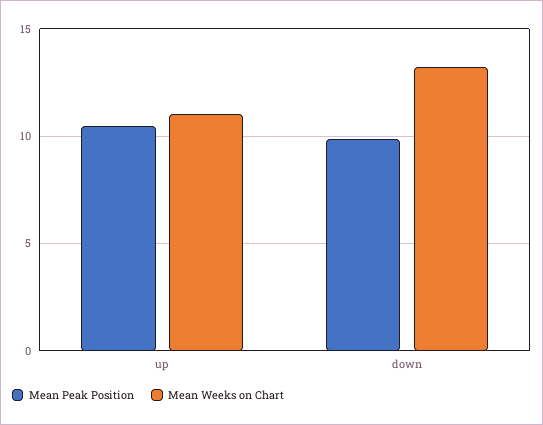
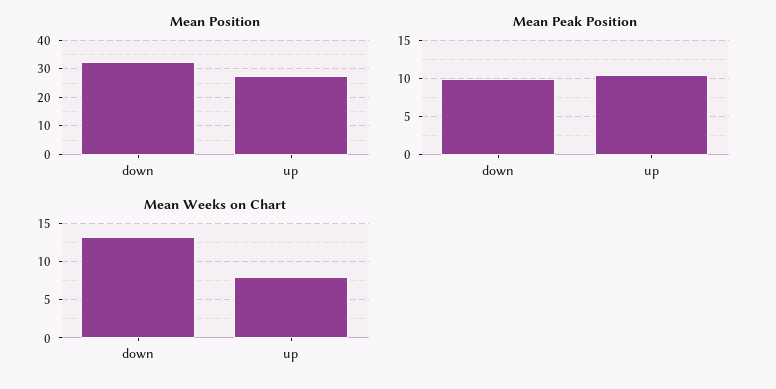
Mean Weeks on Chart, up: 11 -> 8
Mean Position, down: none -> 32.5
Mean Position, up: none -> 27.5

